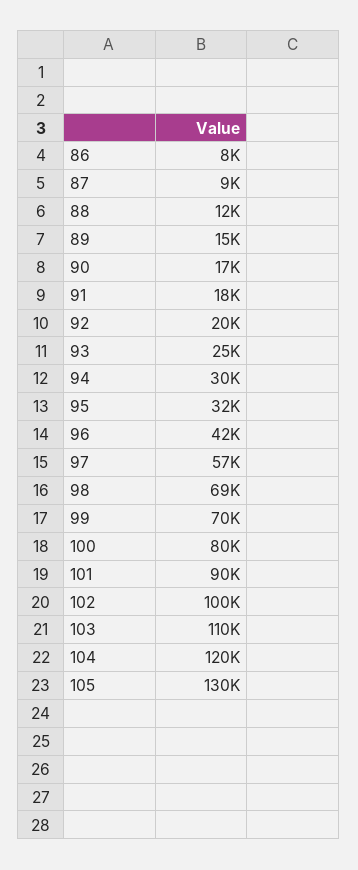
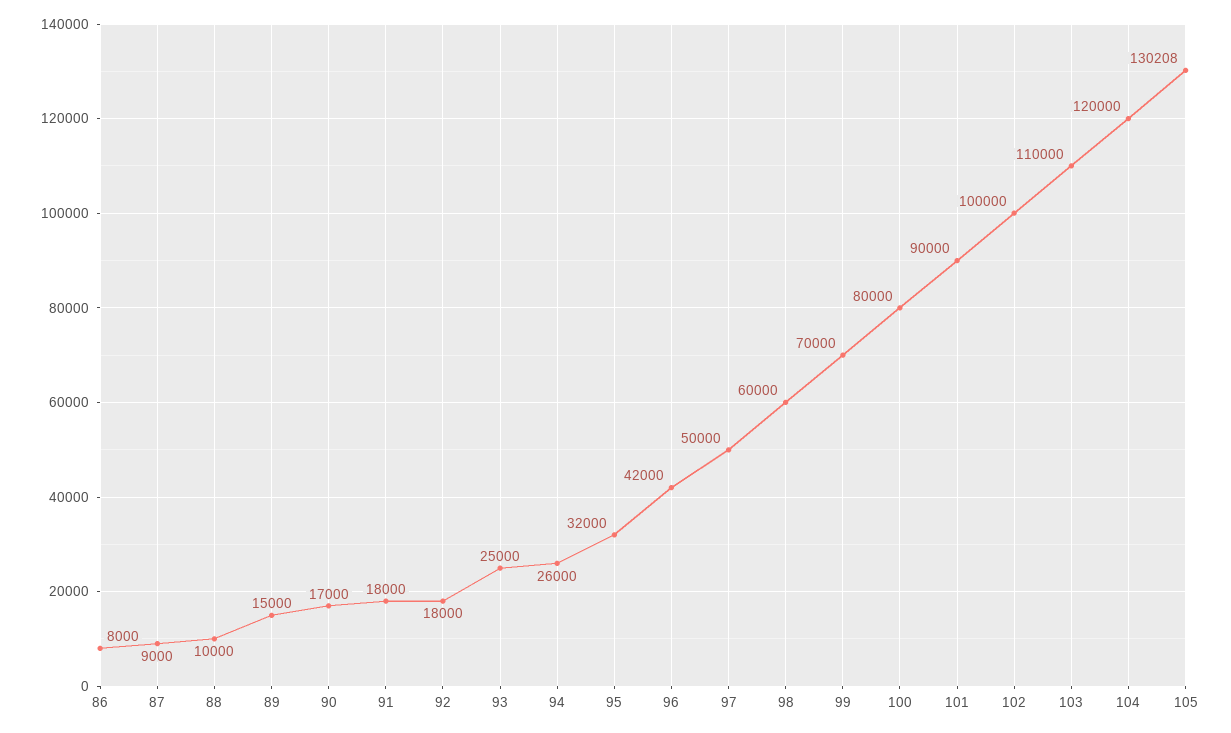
88: 12000 -> 10000
92: 20000 -> 18000
94: 30000 -> 26000
97: 57000 -> 50000
98: 69000 -> 60000

